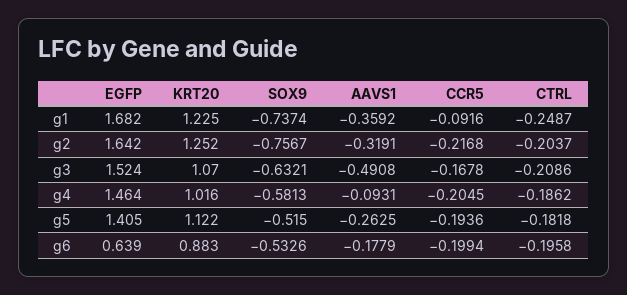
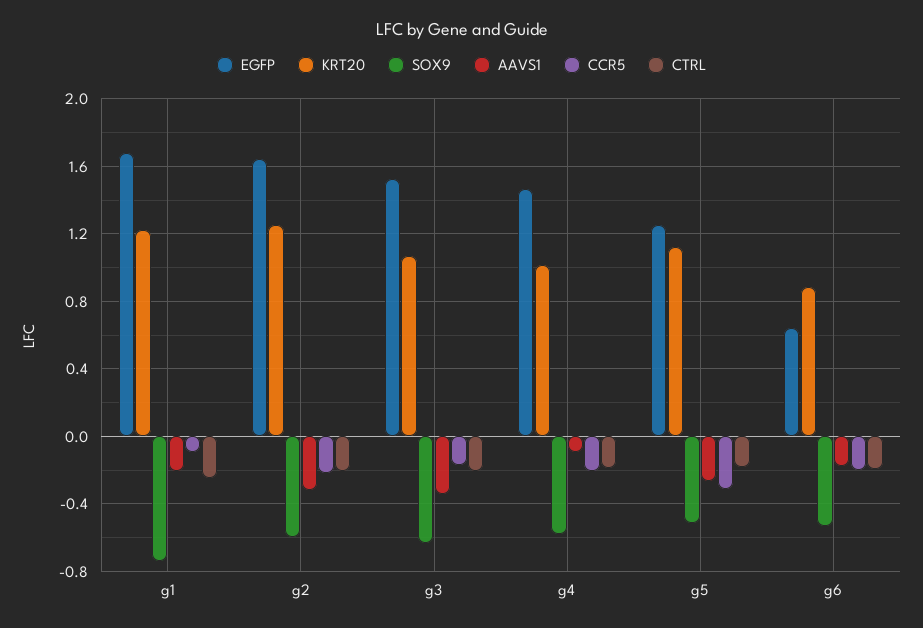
AAVS1, g1: -0.3592 -> -0.2
SOX9, g2: -0.7567 -> -0.6
AAVS1, g3: -0.4908 -> -0.35
EGFP, g5: 1.405 -> 1.25
CCR5, g5: -0.1936 -> -0.3

